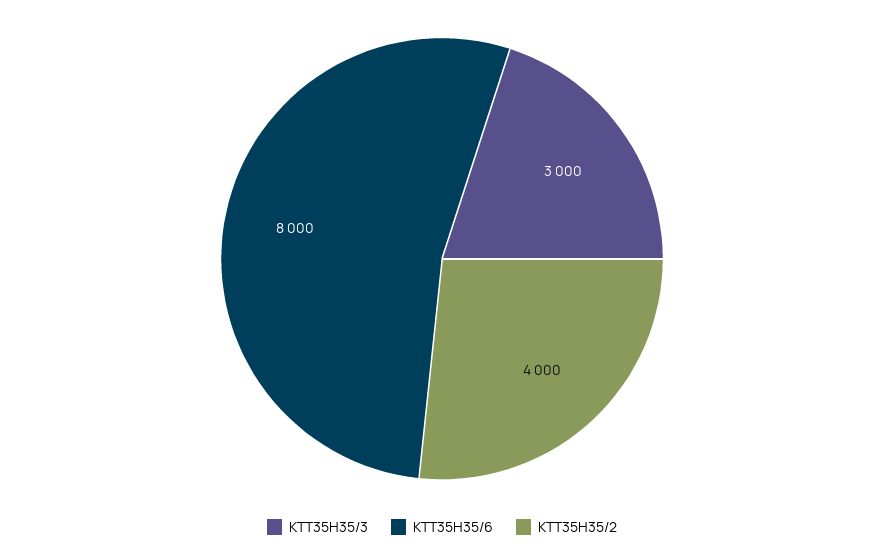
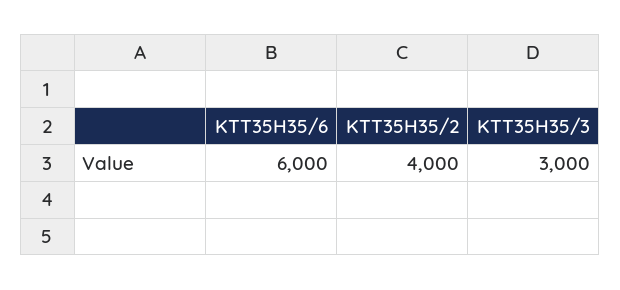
KTT35H35/6: 8000 -> 6000

